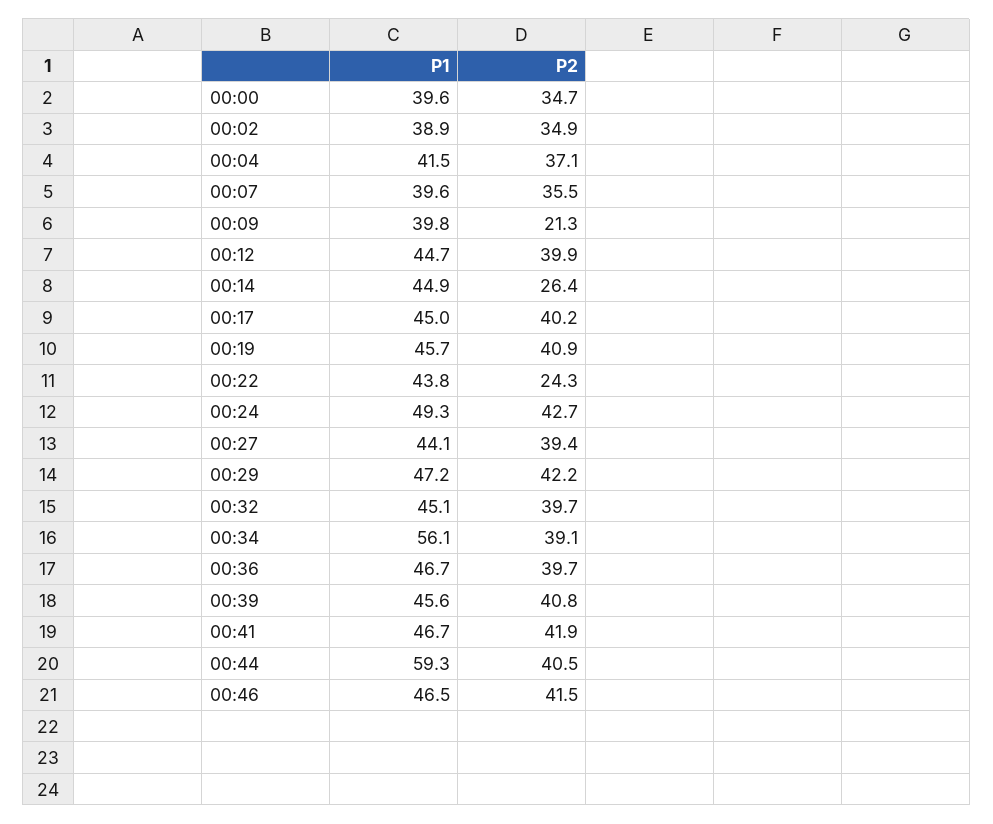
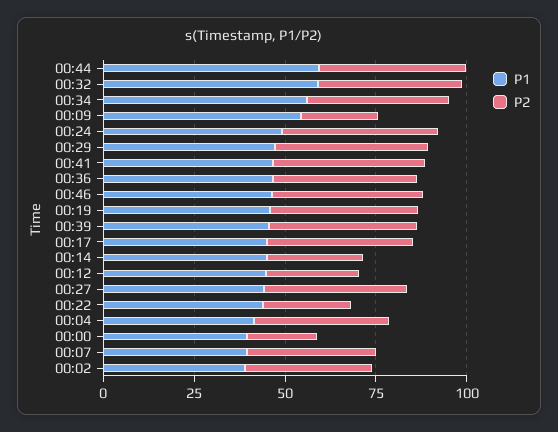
P2, 00:00: 34.7 -> 20
P1, 00:09: 39.8 -> 55
P2, 00:12: 39.9 -> 25
P1, 00:32: 45.1 -> 60

